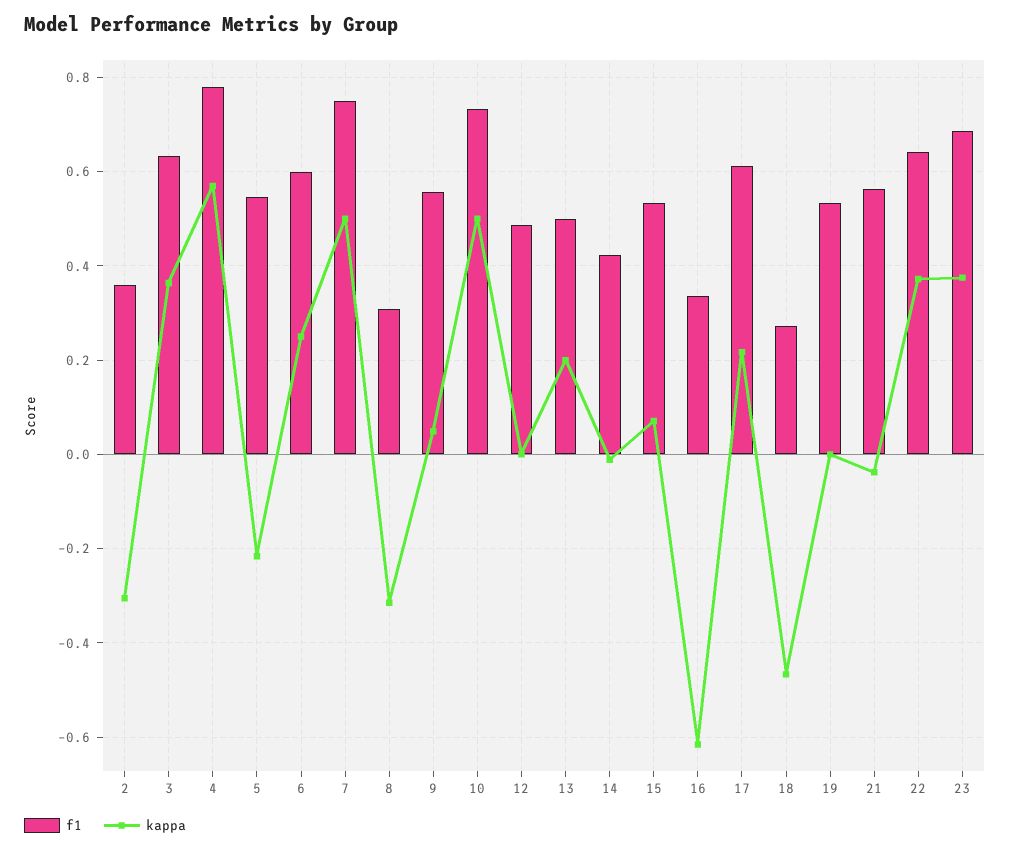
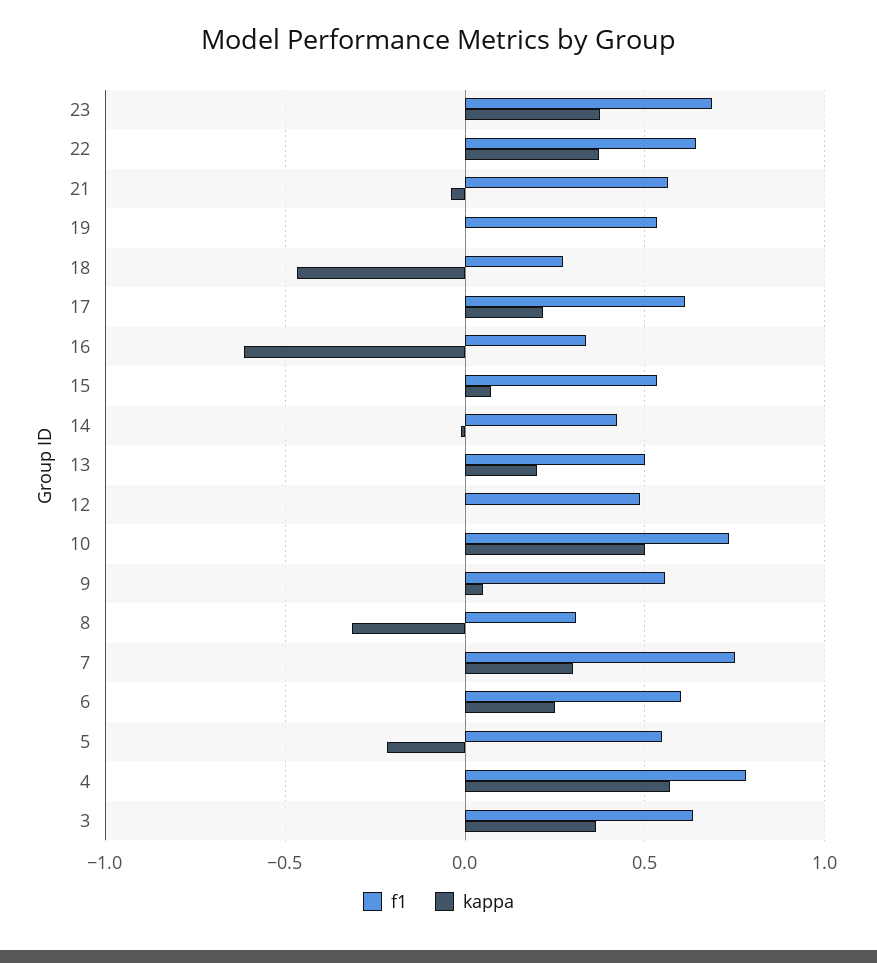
f1, 2: 0.36 -> none
kappa, 2: -0.3 -> none
kappa, 7: 0.5 -> 0.3

